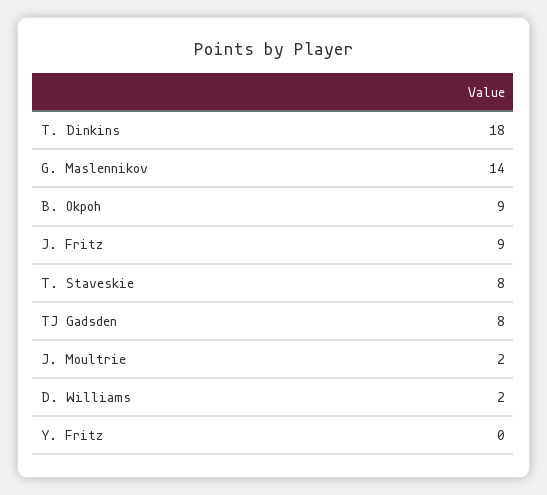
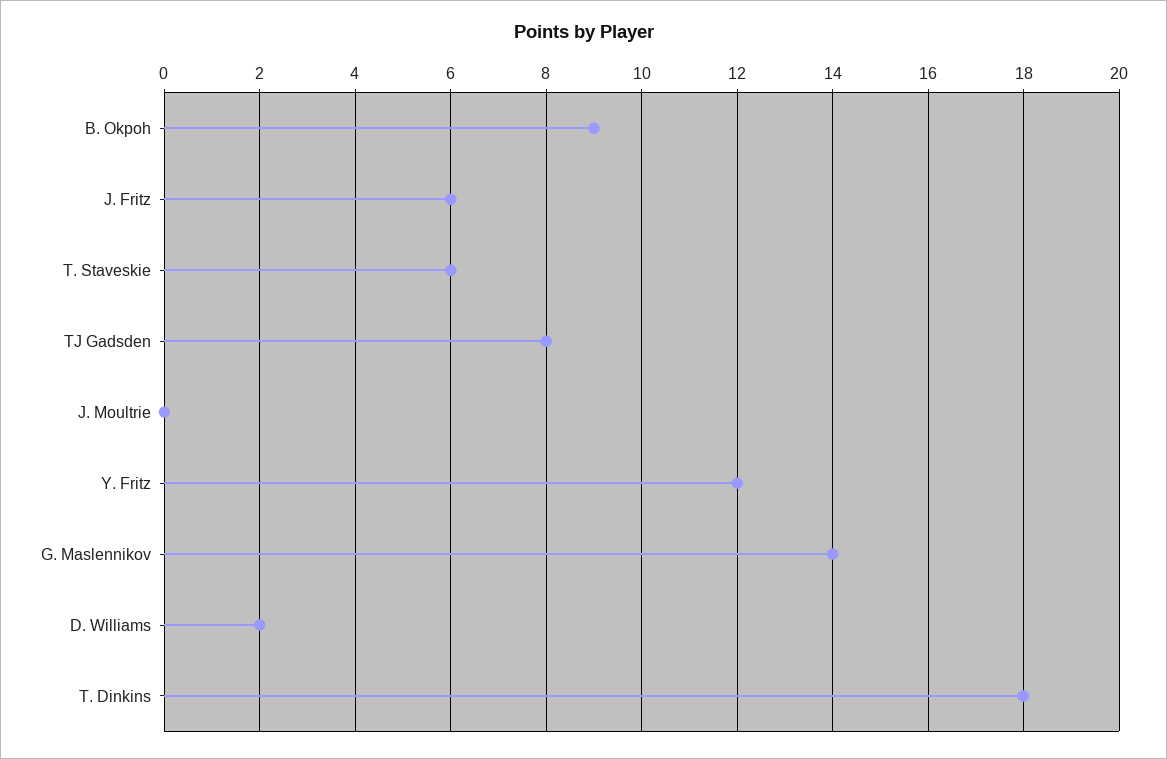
J. Fritz: 9 -> 6
T. Staveskie: 8 -> 6
J. Moultrie: 2 -> 0
Y. Fritz: 0 -> 12

